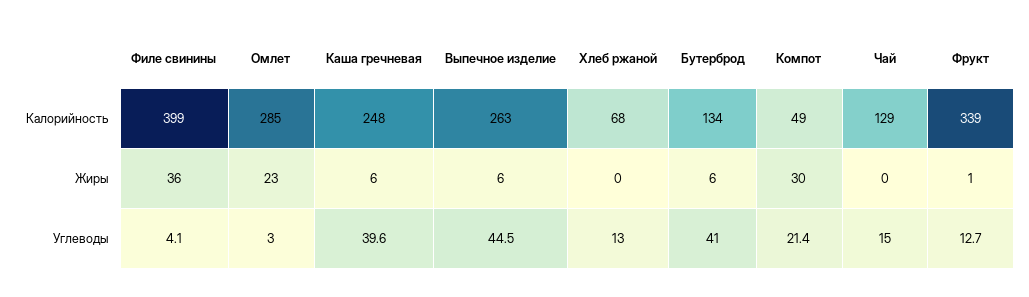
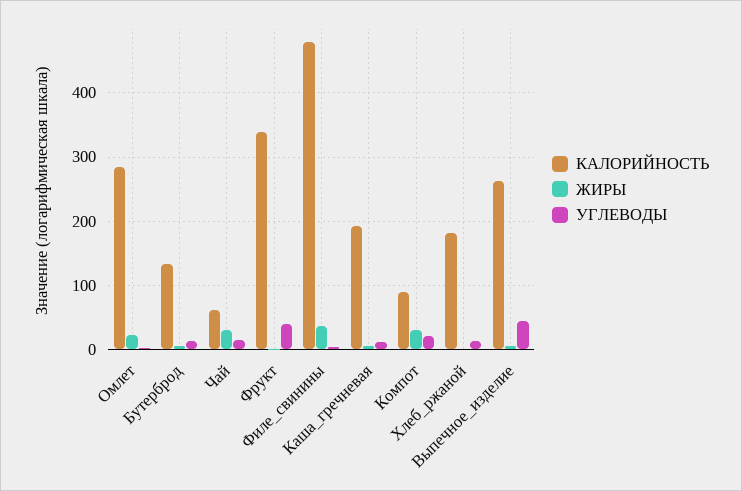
Калорийность, Филе свинины: 399 -> 480
Калорийность, Каша гречневая: 248 -> 190
Калорийность, Хлеб ржаной: 68 -> 180
Калорийность, Компот: 49 -> 90
Калорийность, Чай: 129 -> 60
Жиры, Чай: 0 -> 30
Углеводы, Каша гречневая: 39.6 -> 10
Углеводы, Бутерброд: 41 -> 10
Углеводы, Фрукт: 12.7 -> 40

